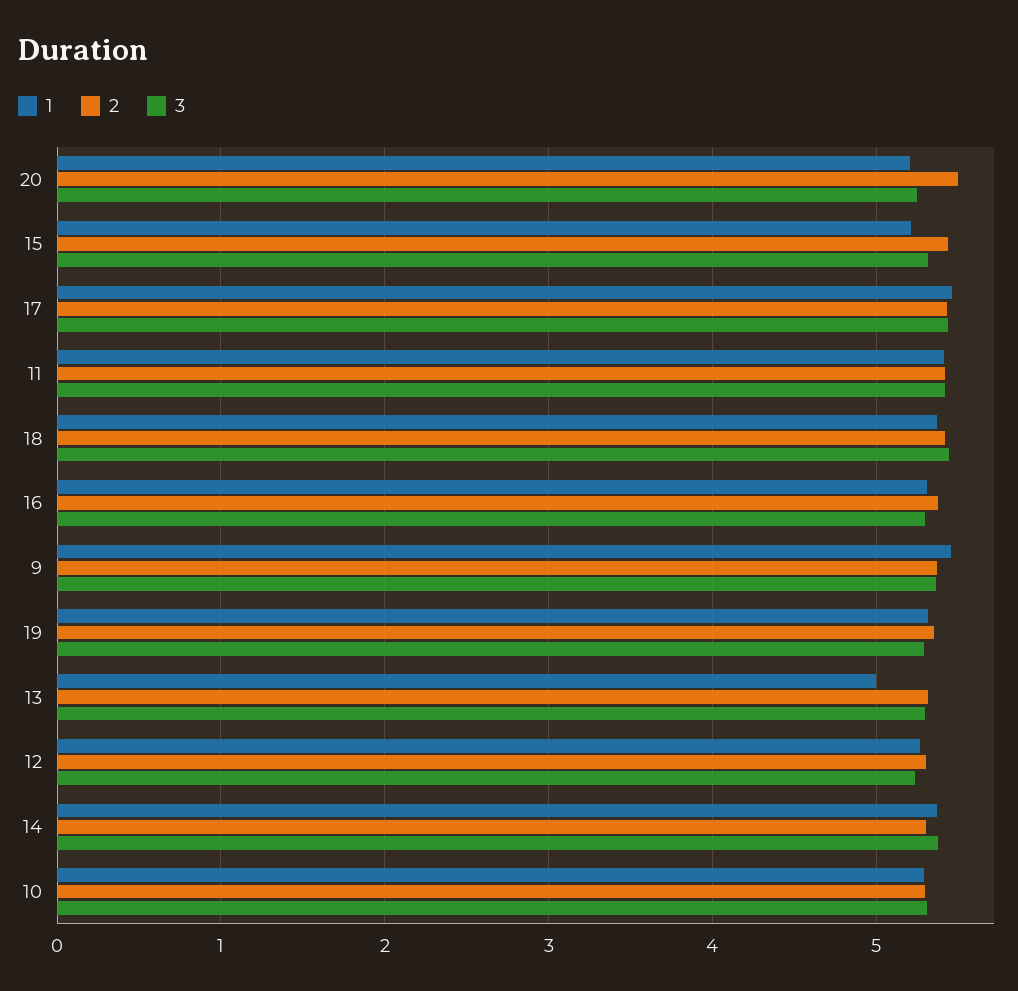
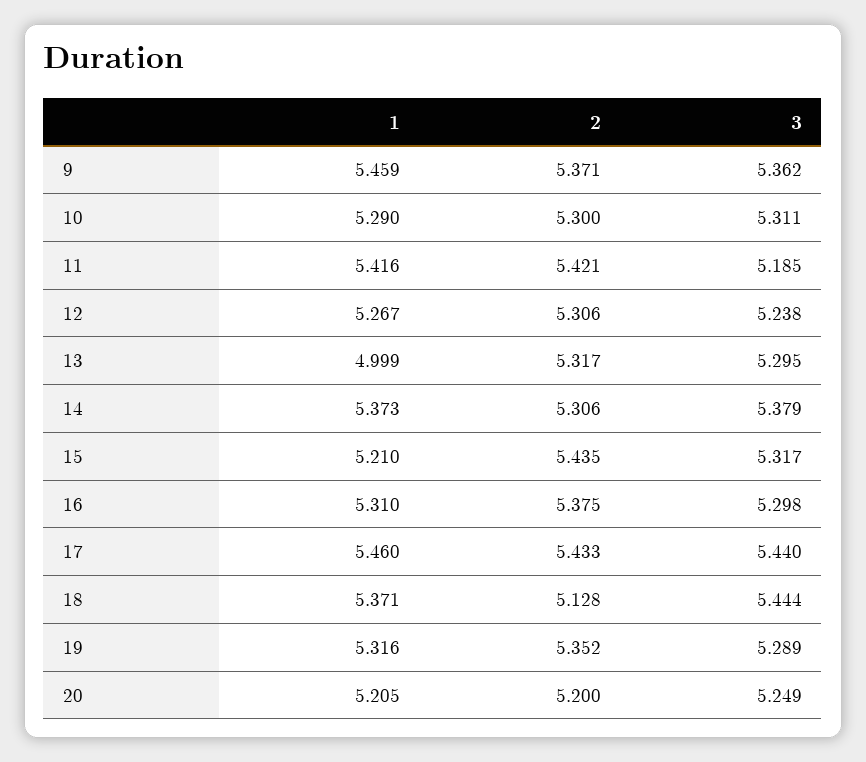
2, 20: 5.5 -> 5.2
3, 11: 5.4 -> 5.185
2, 18: 5.4 -> 5.128

